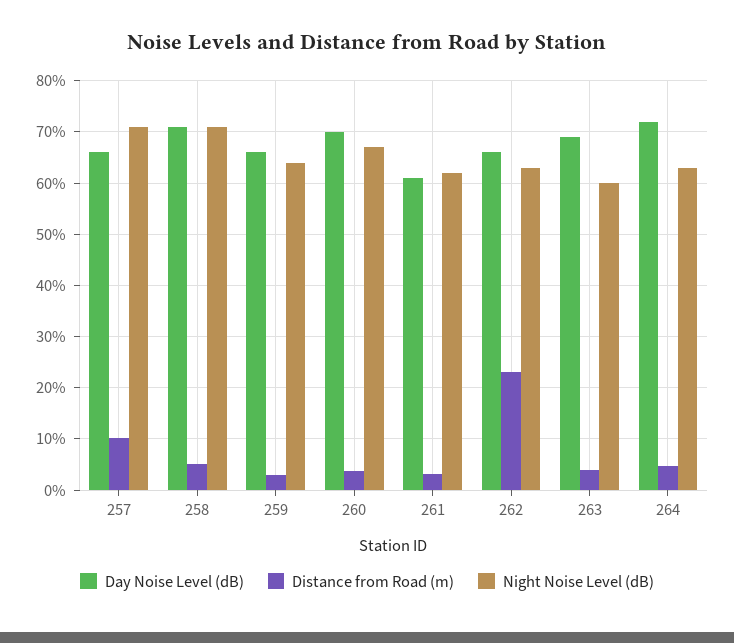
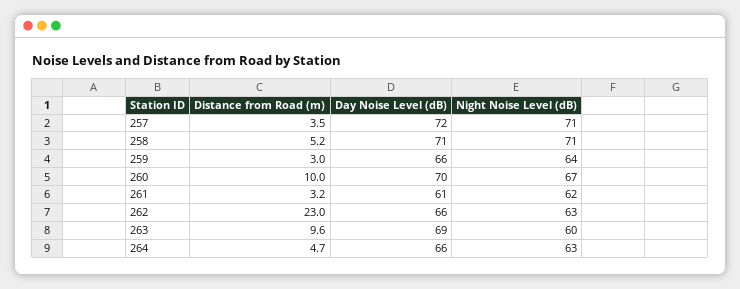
Day Noise Level (dB), 257: 66 -> 72
Distance from Road (m), 257: 10 -> 3.5
Distance from Road (m), 260: 4 -> 10
Distance from Road (m), 263: 4 -> 9.6
Day Noise Level (dB), 264: 72 -> 66

